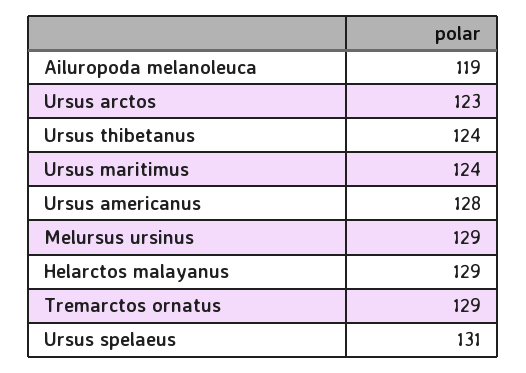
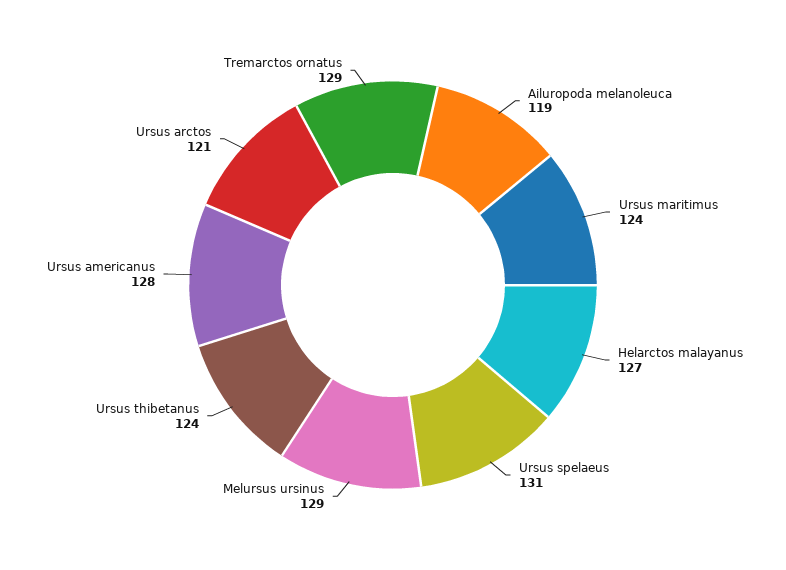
Ursus arctos: 123 -> 121
Helarctos malayanus: 129 -> 127

